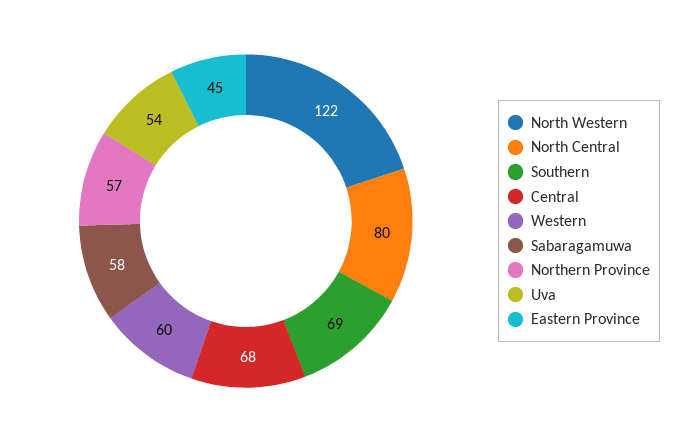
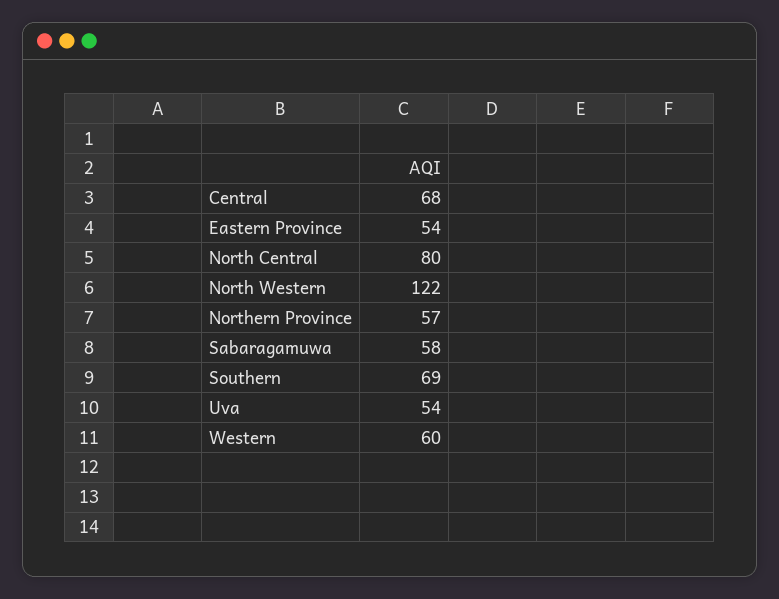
Eastern Province: 45 -> 54

